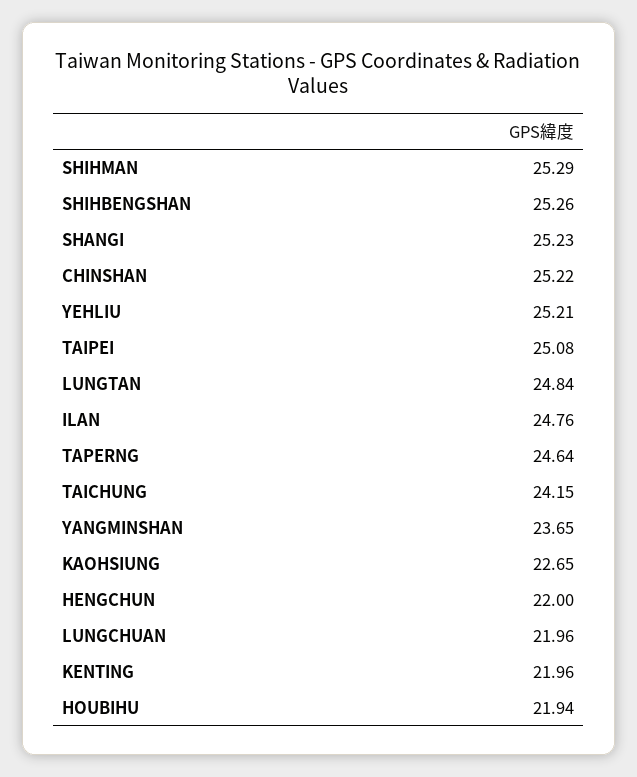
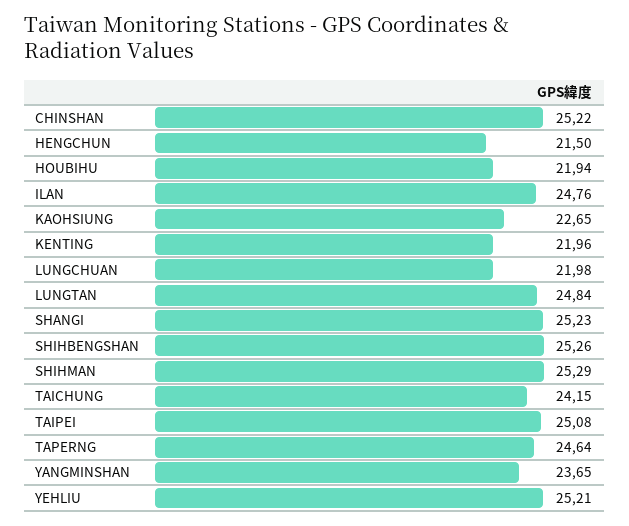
HENGCHUN: 22 -> 21.5
LUNGCHUAN: 21.96 -> 21.98

